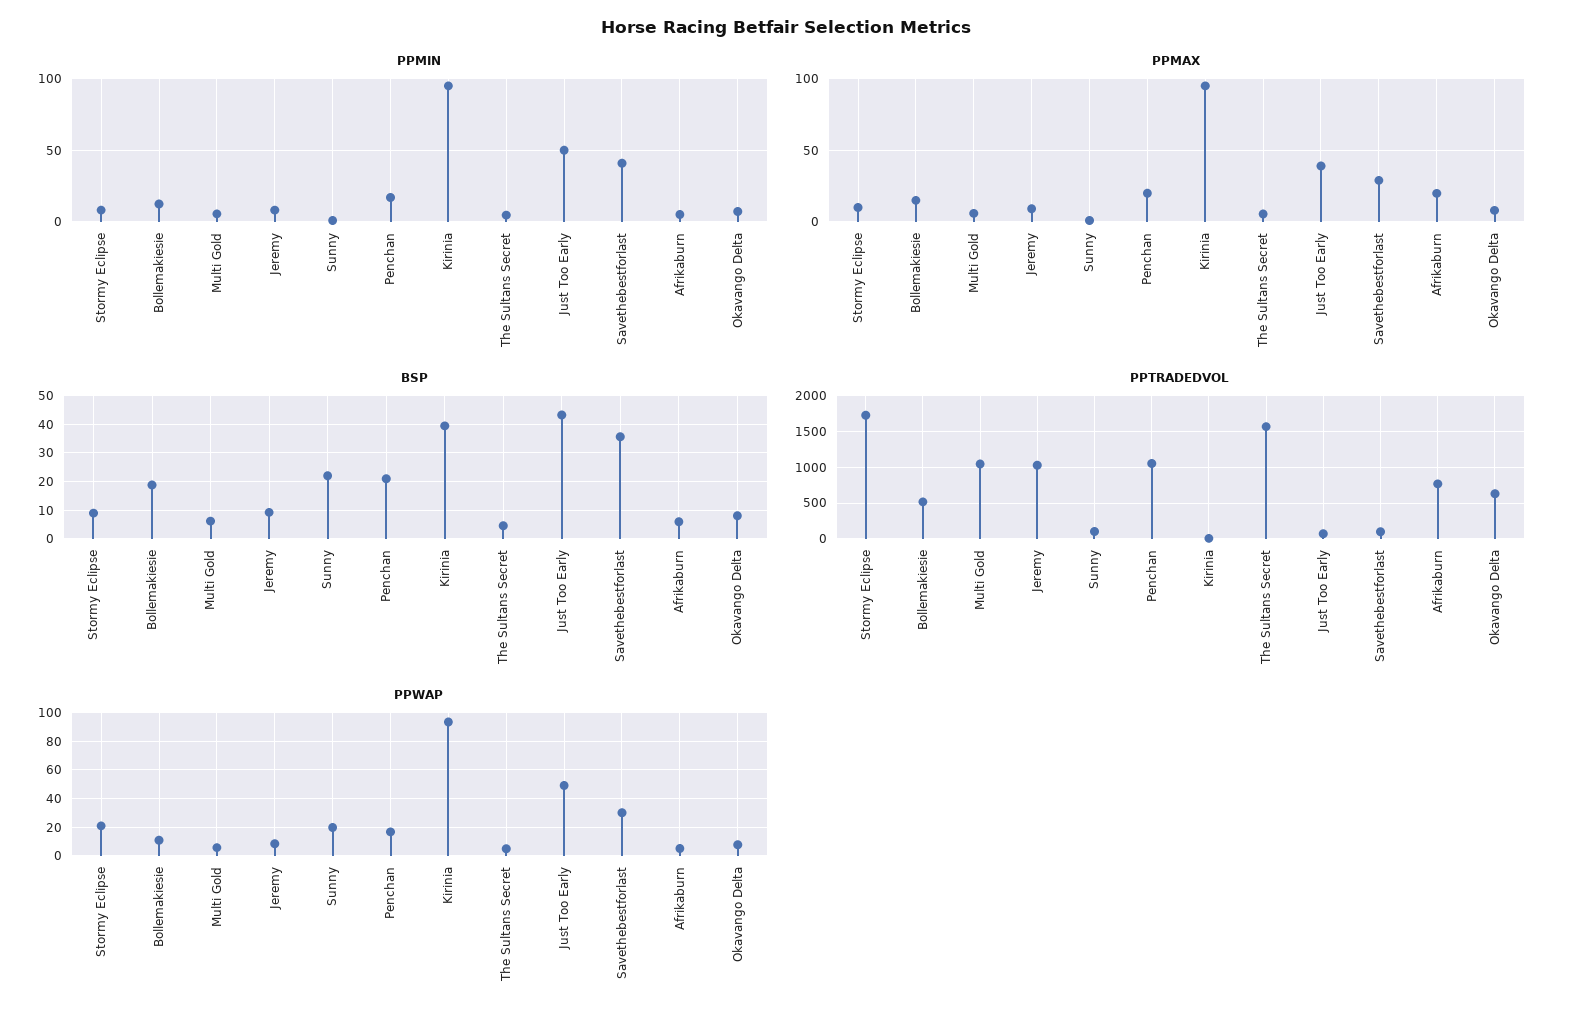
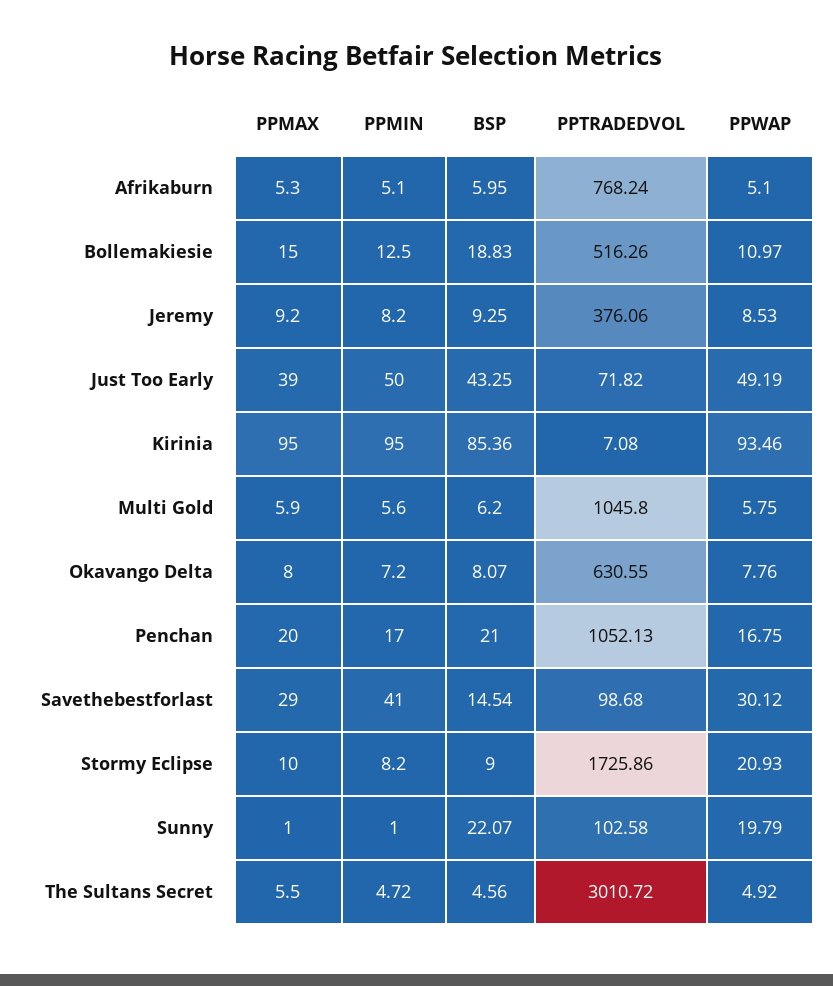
PPMAX, Afrikaburn: 20 -> 5.3
BSP, Kirinia: 40 -> 85.36
BSP, Savethebestforlast: 35 -> 14.54
PPTRADEDVOL, Jeremy: 1000 -> 376.06
PPTRADEDVOL, The Sultans Secret: 1600 -> 3010.72

